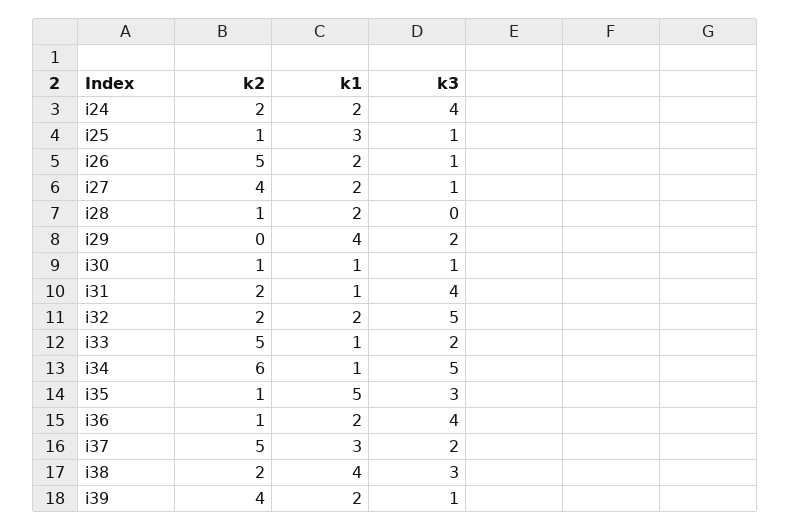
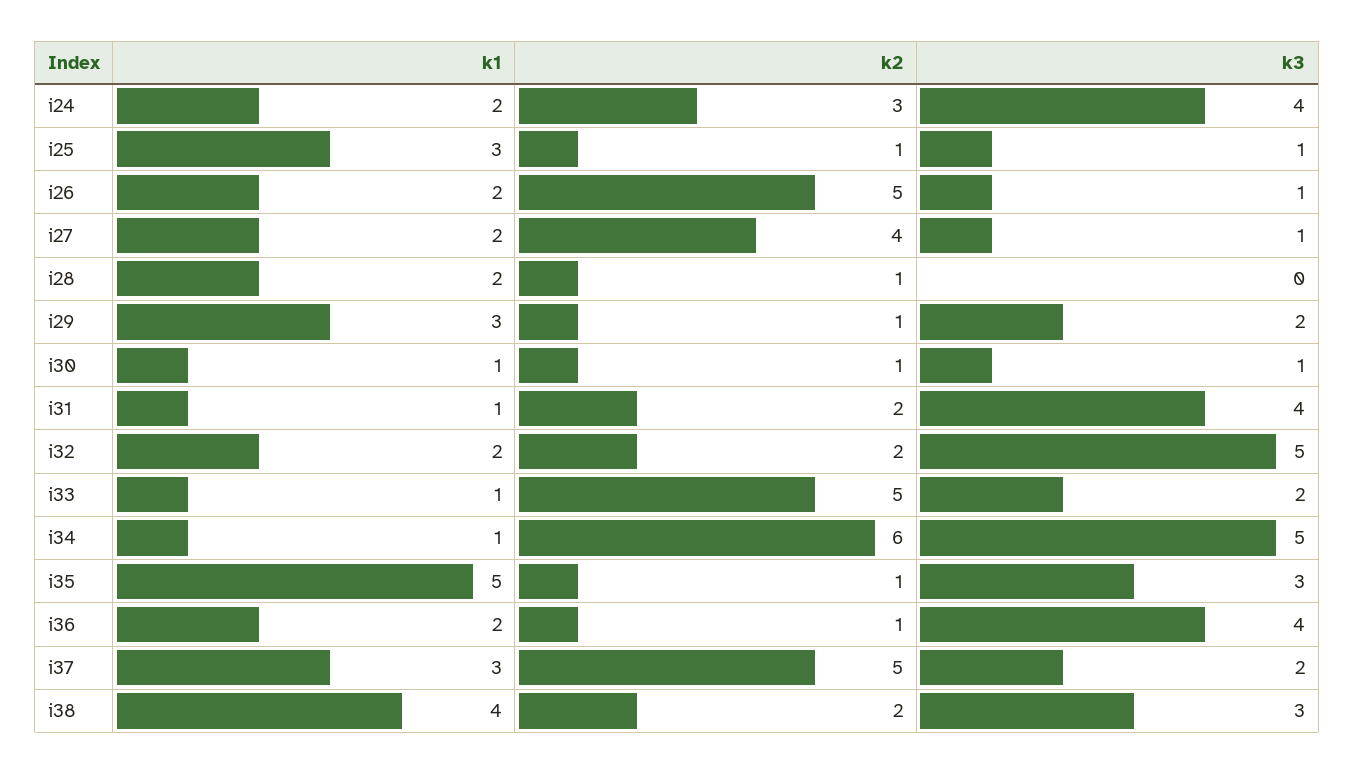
k2, i24: 2 -> 3
k2, i29: 0 -> 1
k1, i29: 4 -> 3
k2, i39: 4 -> none
k1, i39: 2 -> none
k3, i39: 1 -> none

